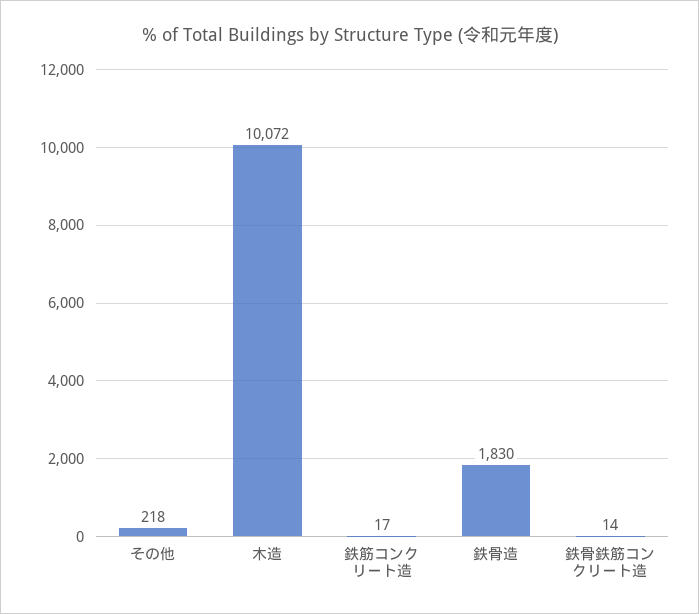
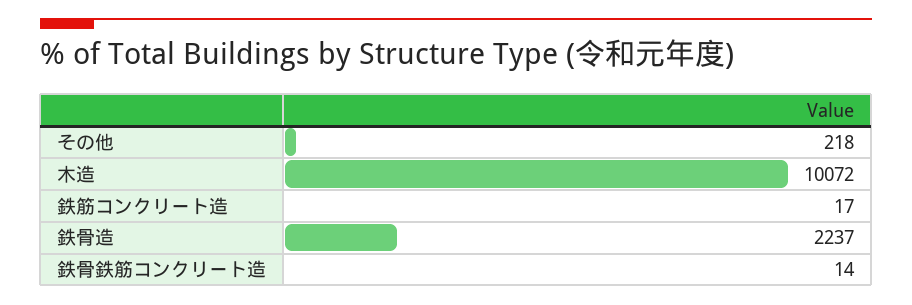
鉄骨造: 1830 -> 2237

